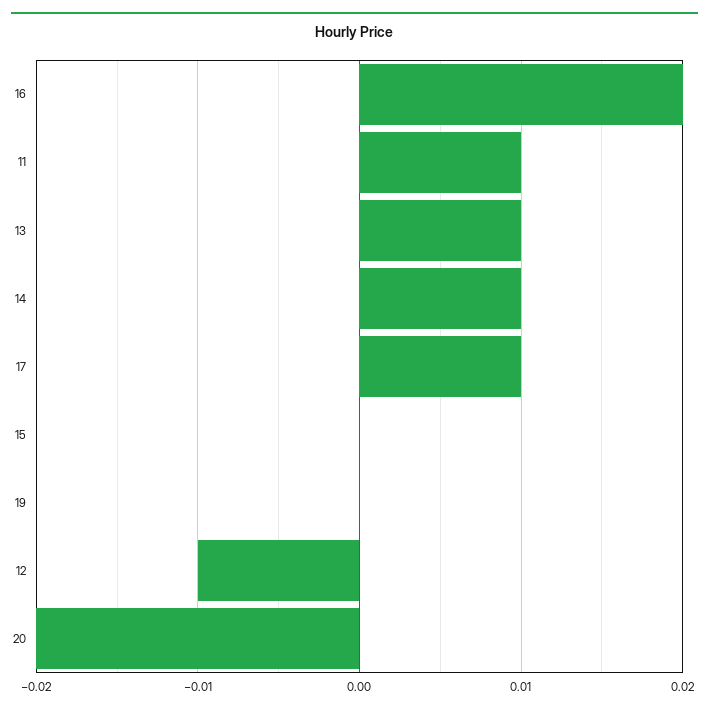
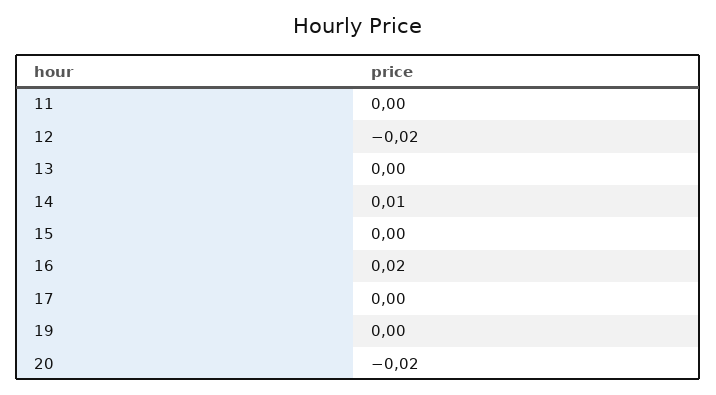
11: 0.01 -> 0
13: 0.01 -> 0
17: 0.01 -> 0
12: -0.01 -> -0.02

